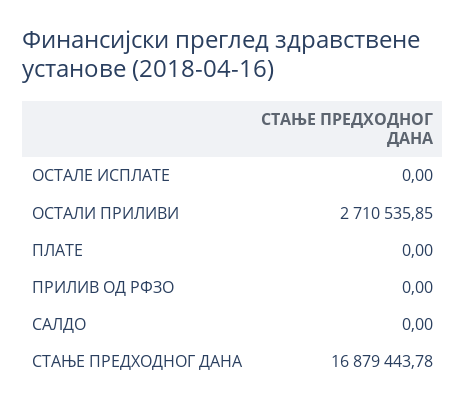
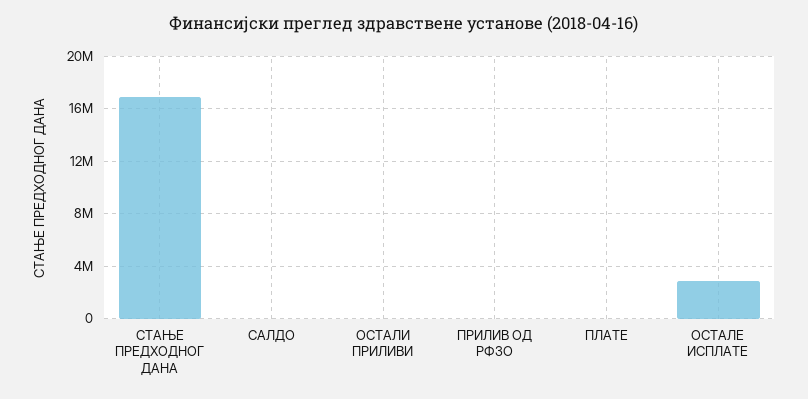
ОСТАЛЕ ИСПЛАТЕ: 0 -> 3000000
ОСТАЛИ ПРИЛИВИ: 2710535.85 -> 0

